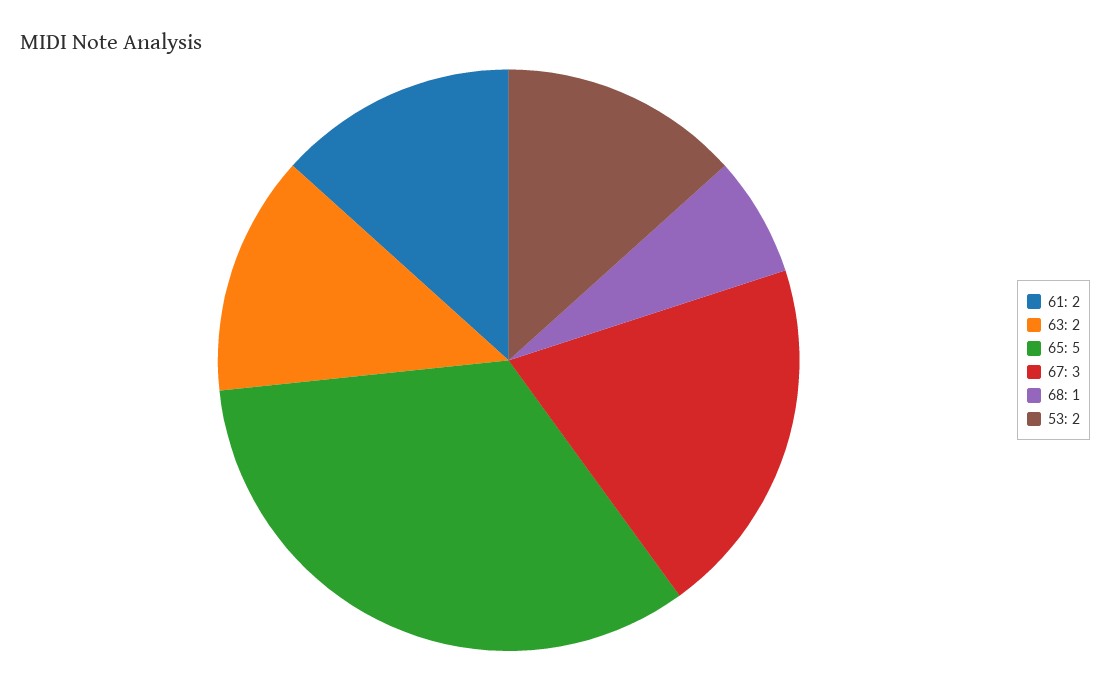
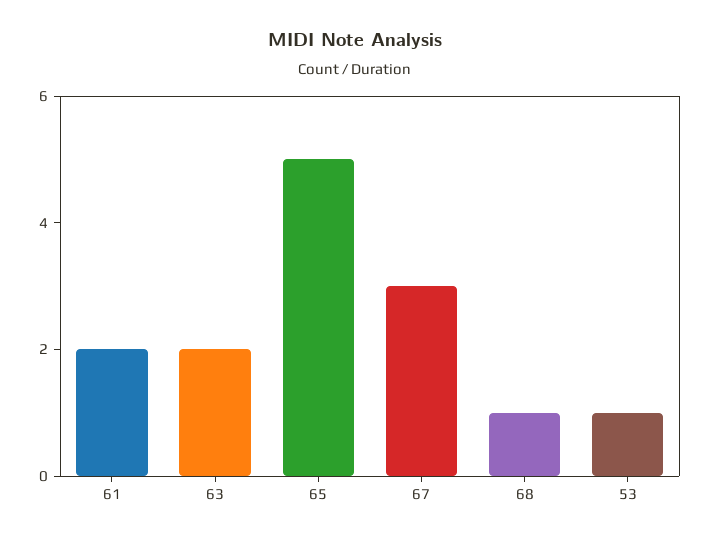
53: 2 -> 1

